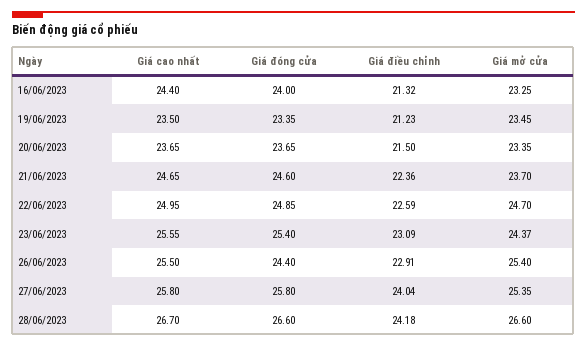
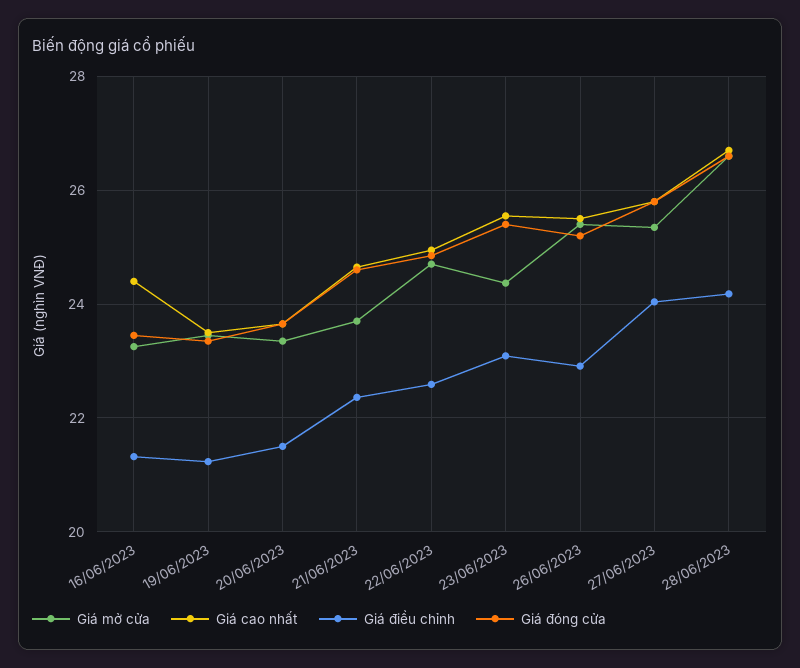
Giá đóng cửa, 16/06/2023: 24 -> 23.4
Giá đóng cửa, 26/06/2023: 24.4 -> 25.2

